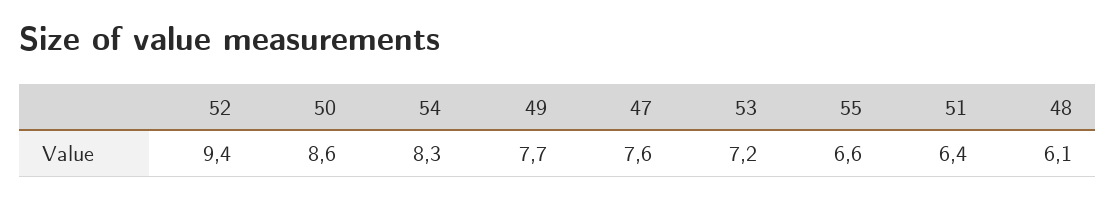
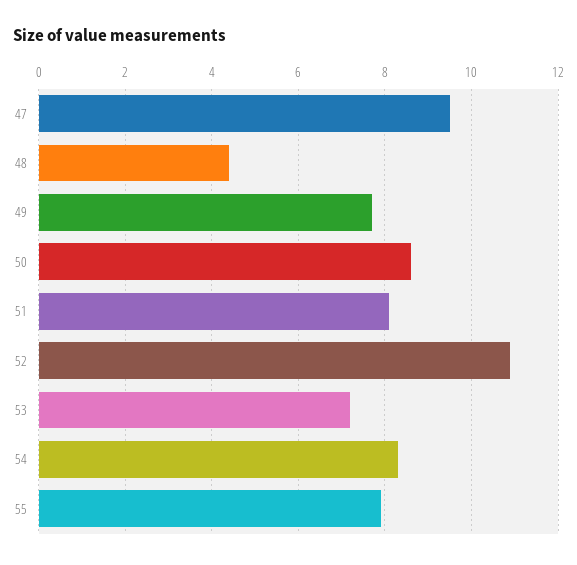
52: 9.4 -> 11
47: 7.6 -> 9.5
55: 6.6 -> 8
51: 6.4 -> 8
48: 6.1 -> 4.5

